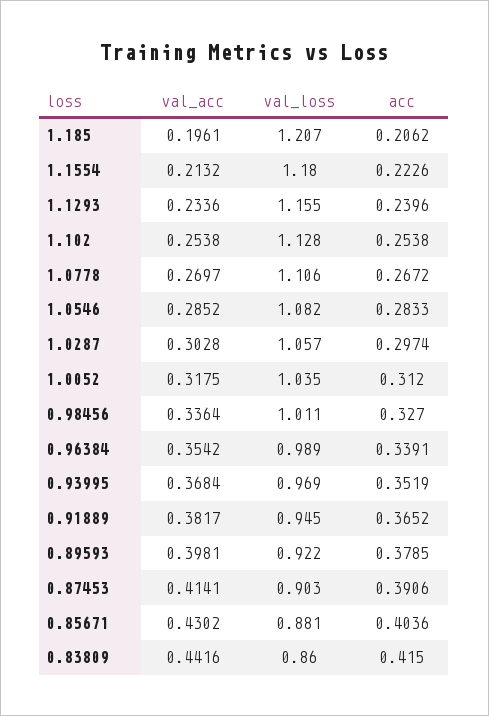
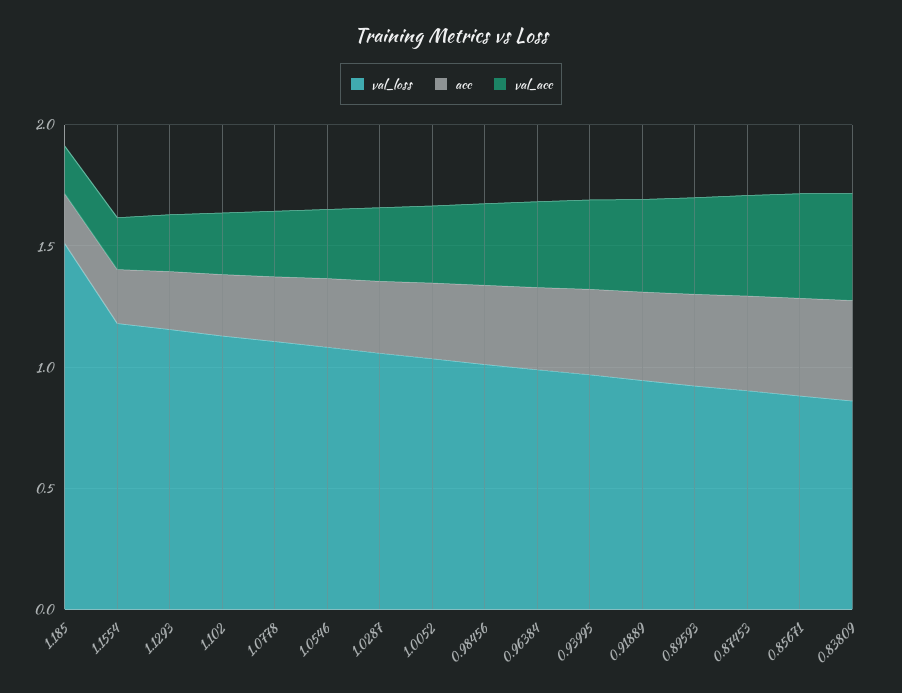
val_loss, 1.185: 1.207 -> 1.5

